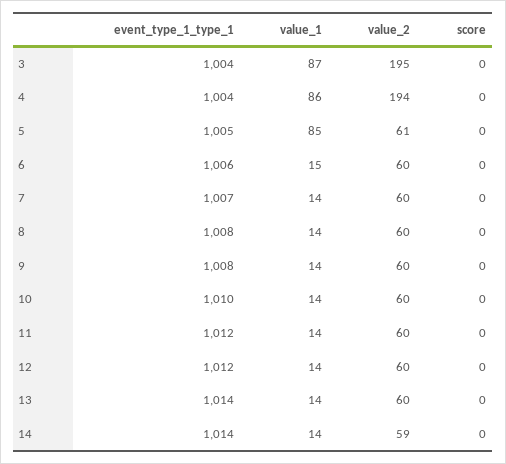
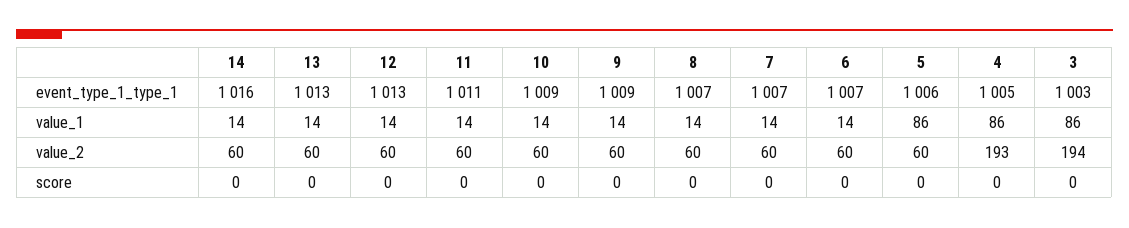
event_type_1_type_1, 3: 1004 -> 1003
value_1, 3: 87 -> 86
value_2, 3: 195 -> 194
event_type_1_type_1, 4: 1004 -> 1005
value_2, 4: 194 -> 193
event_type_1_type_1, 5: 1005 -> 1006
value_1, 5: 85 -> 86
value_2, 5: 61 -> 60
event_type_1_type_1, 6: 1006 -> 1007
value_1, 6: 15 -> 14
event_type_1_type_1, 8: 1008 -> 1007
event_type_1_type_1, 9: 1008 -> 1009
event_type_1_type_1, 10: 1010 -> 1009
event_type_1_type_1, 11: 1012 -> 1011
event_type_1_type_1, 12: 1012 -> 1013
event_type_1_type_1, 13: 1014 -> 1013
event_type_1_type_1, 14: 1014 -> 1016
value_2, 14: 59 -> 60

